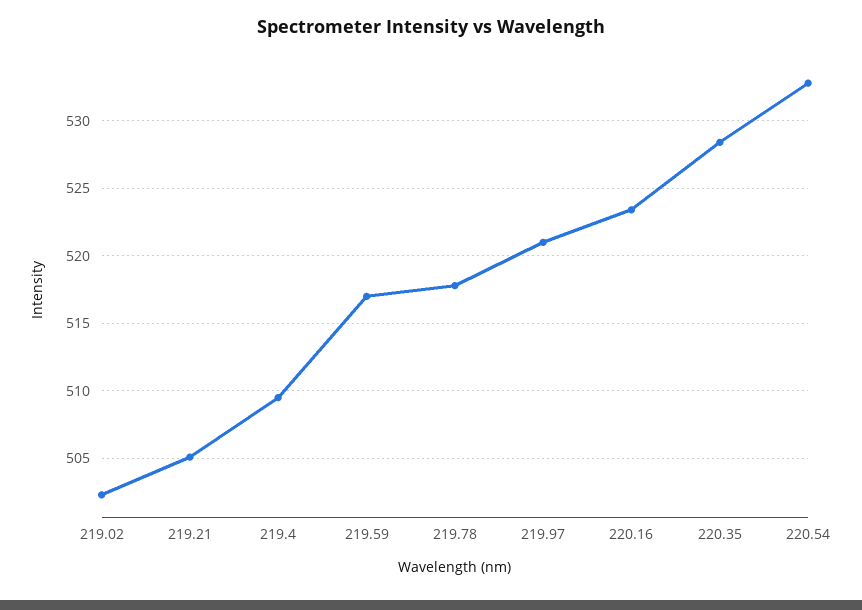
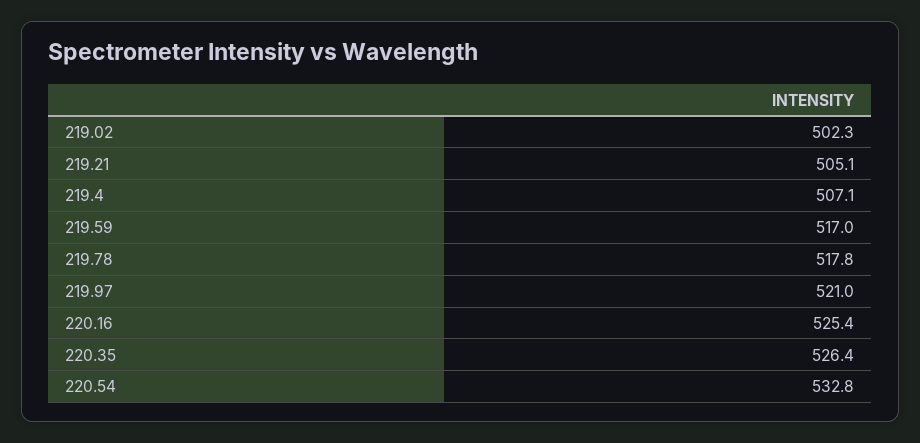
219.4: 509.5 -> 507.1
220.16: 523.5 -> 525.4
220.35: 528.5 -> 526.4

